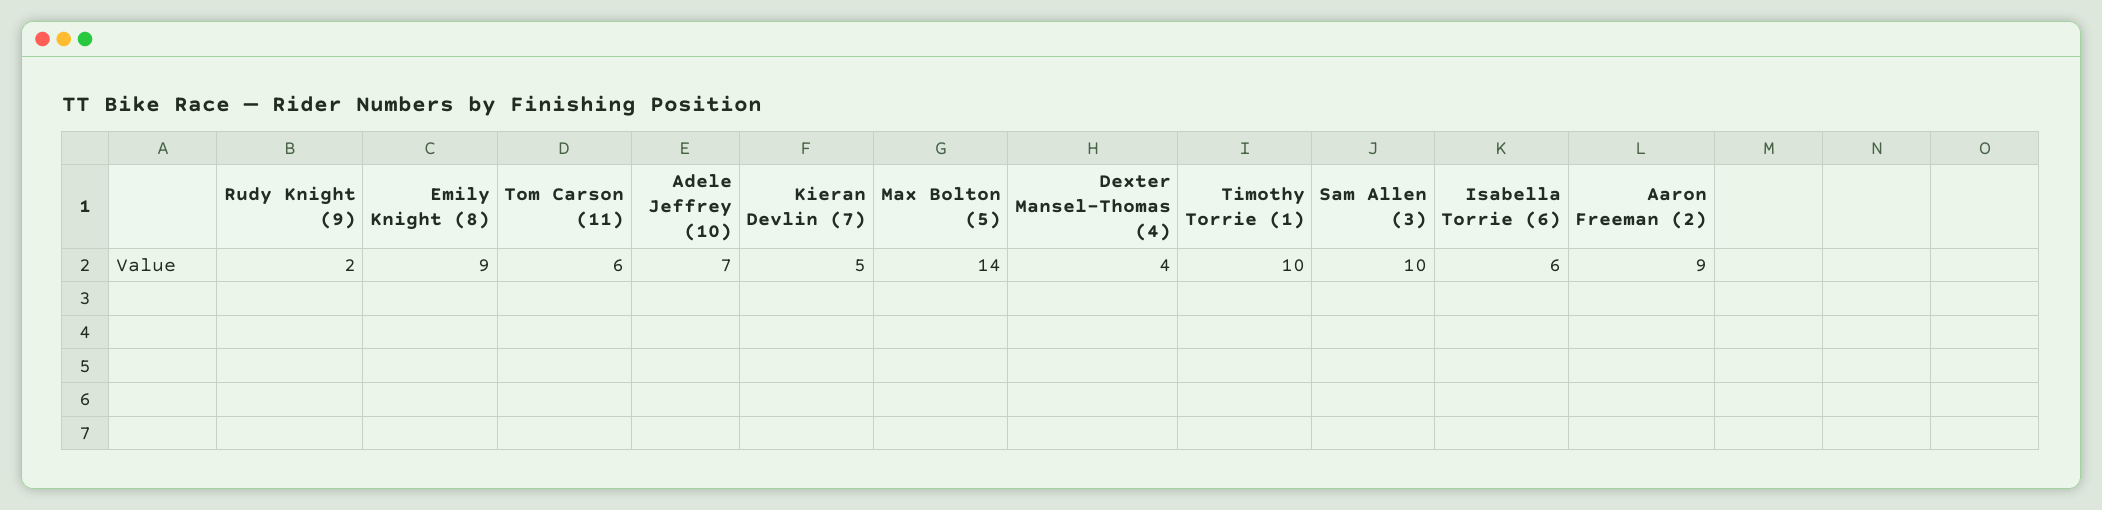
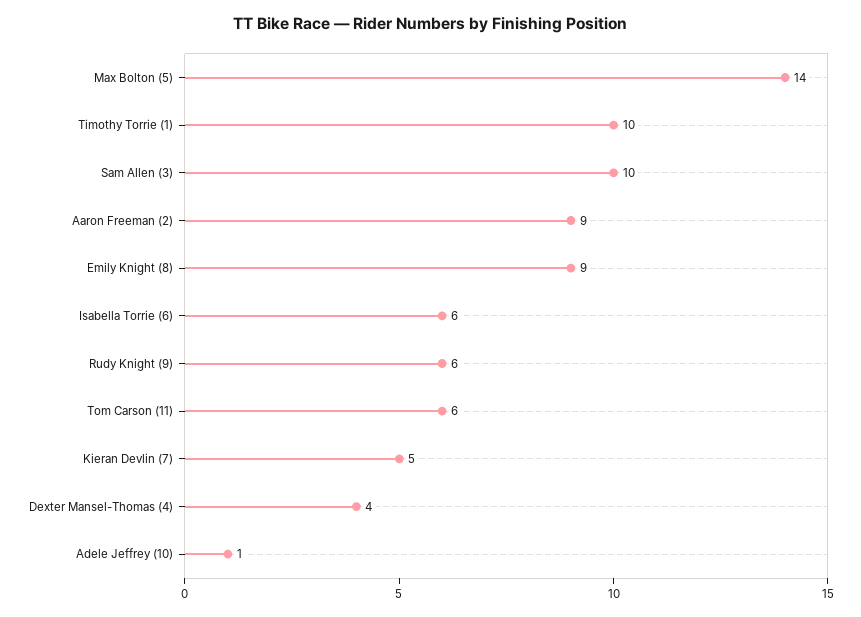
Rudy Knight (9): 2 -> 6
Adele Jeffrey (10): 7 -> 1

